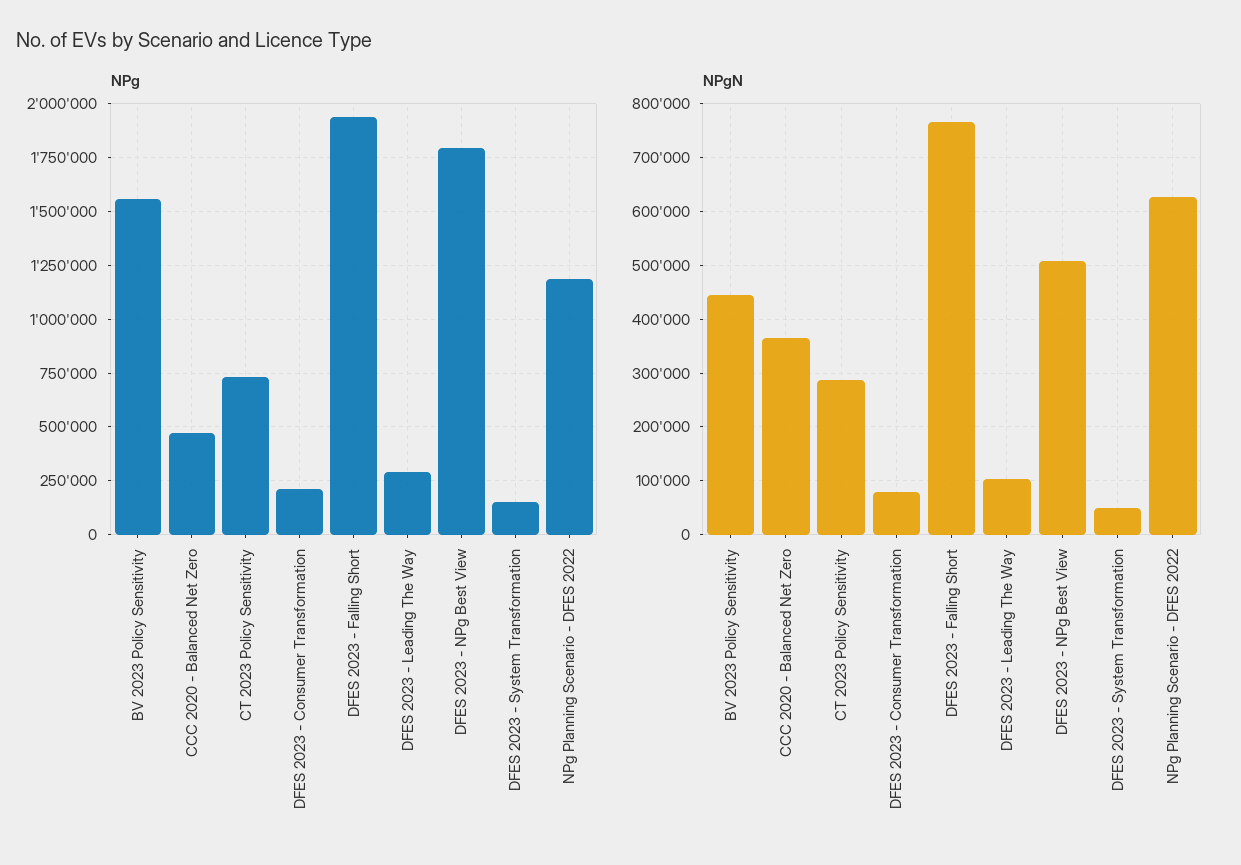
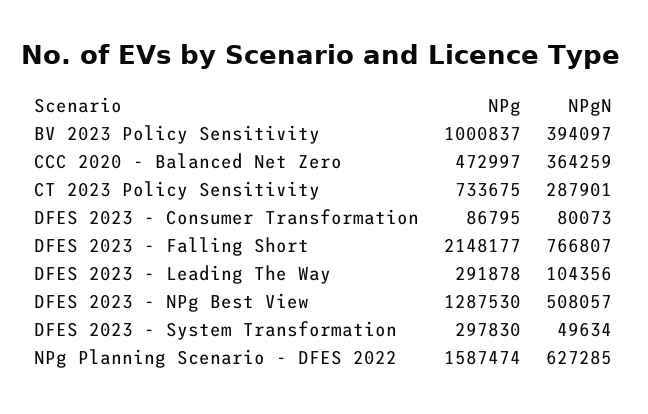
NPg, BV 2023 Policy Sensitivity: 1550000 -> 1000837
NPg, DFES 2023 - Consumer Transformation: 200000 -> 86795
NPg, DFES 2023 - Falling Short: 1950000 -> 2148177
NPg, DFES 2023 - NPg Best View: 1800000 -> 1287530
NPg, DFES 2023 - System Transformation: 150000 -> 297830
NPg, NPg Planning Scenario - DFES 2022: 1200000 -> 1587474
NPgN, BV 2023 Policy Sensitivity: 440000 -> 394097

